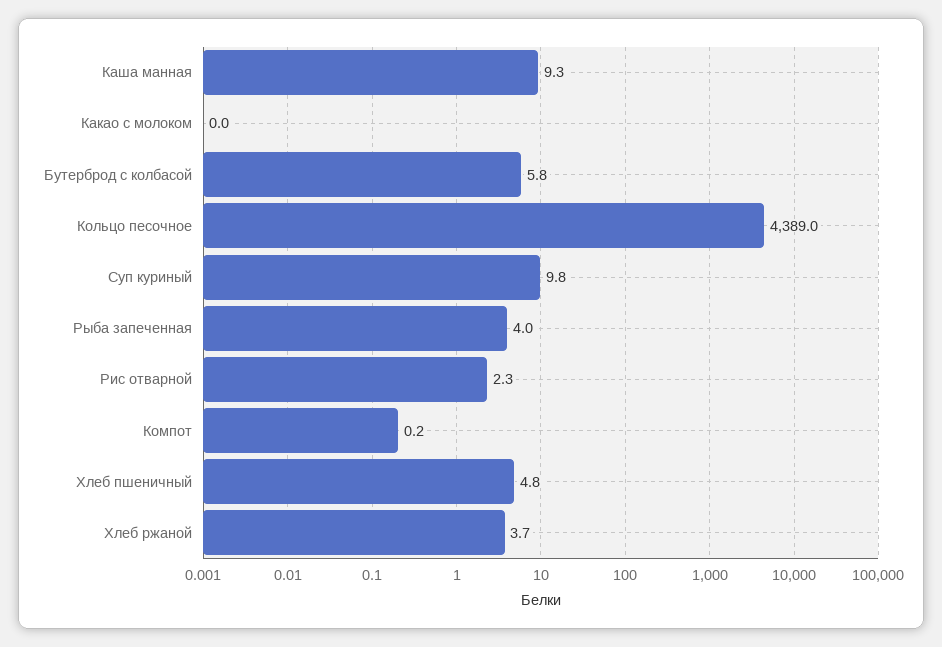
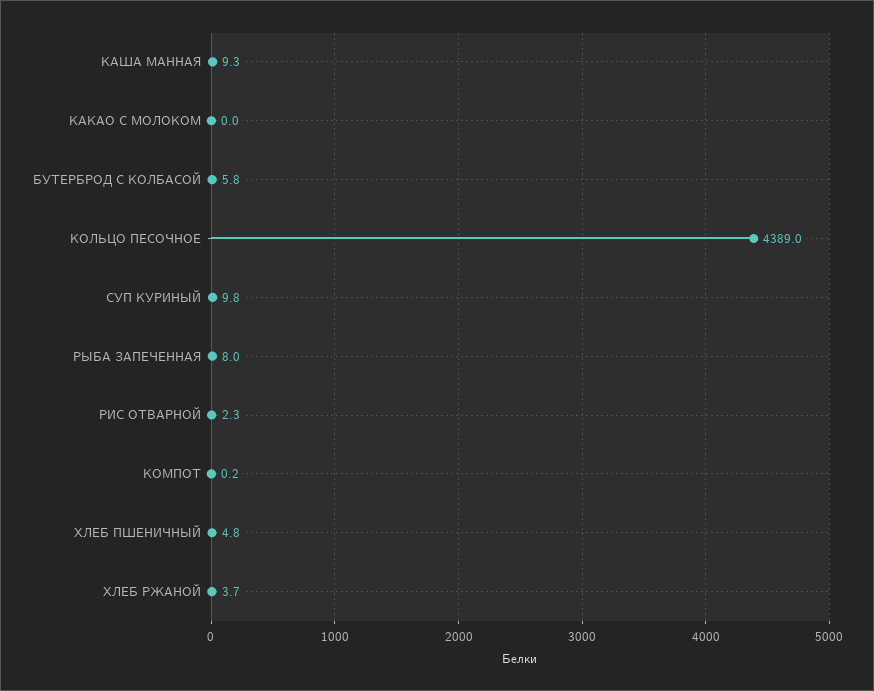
Рыба запеченная: 4 -> 8

